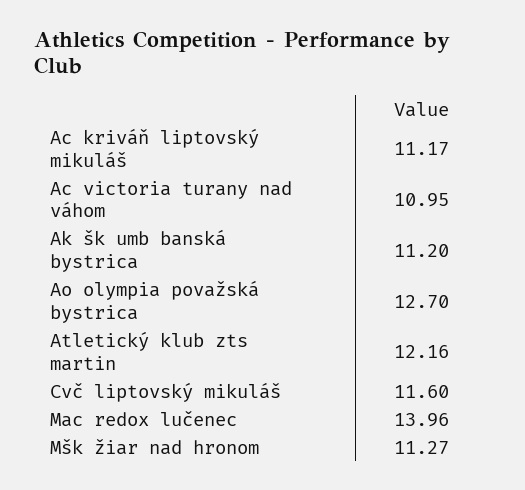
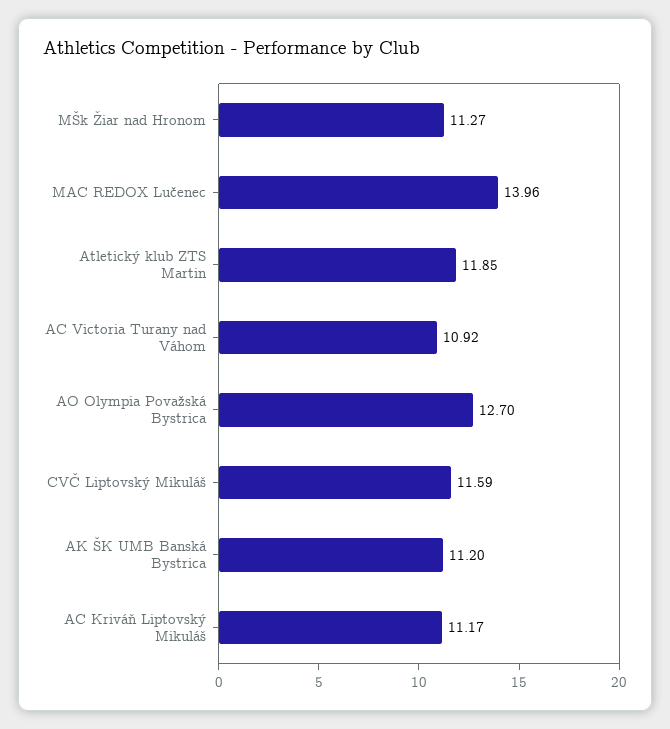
Ac victoria turany nad váhom: 10.95 -> 10.92
Atletický klub zts martin: 12.16 -> 11.85
Cvč liptovský mikuláš: 11.6 -> 11.59

